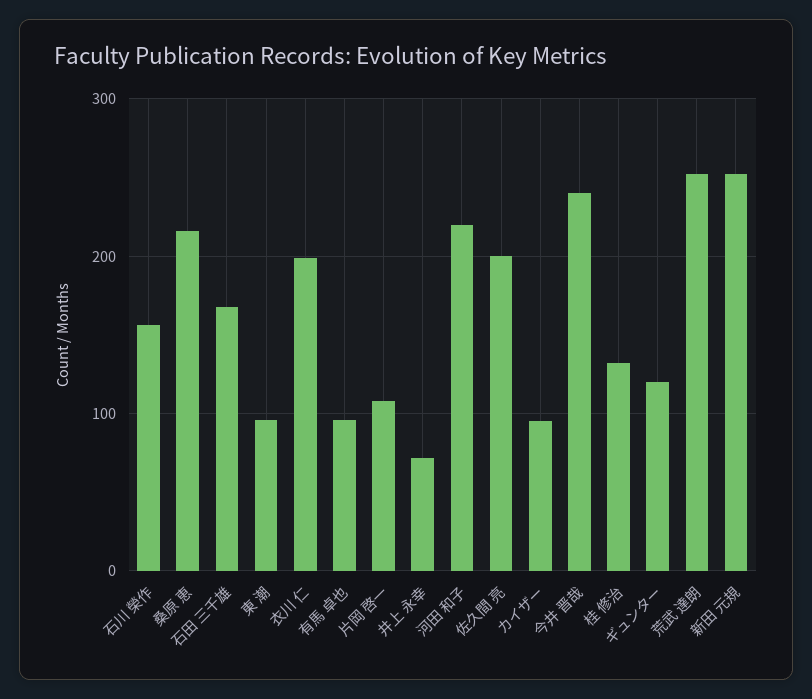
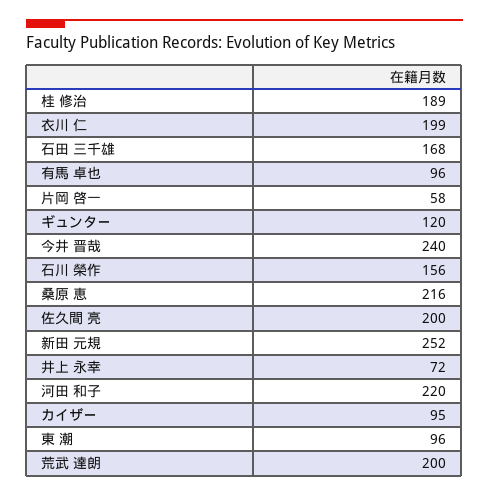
片岡 啓一: 110 -> 58
桂 修治: 130 -> 189
荒武 達朗: 250 -> 200

